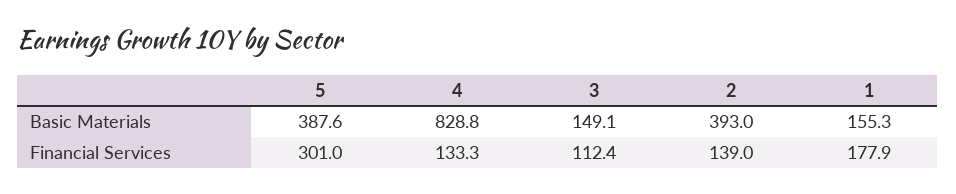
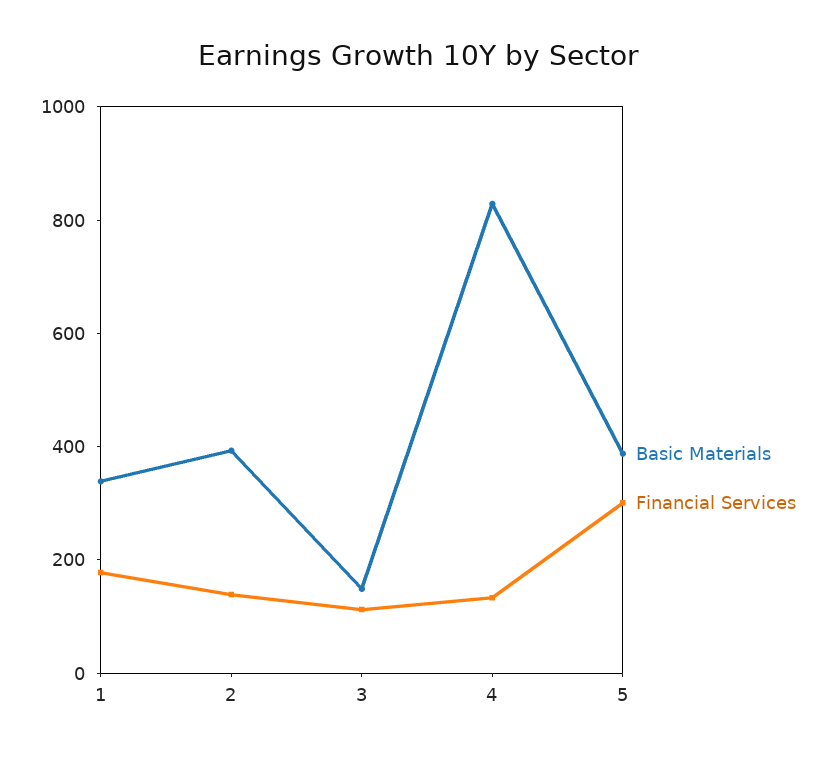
Basic Materials, 1: 155.3 -> 350

